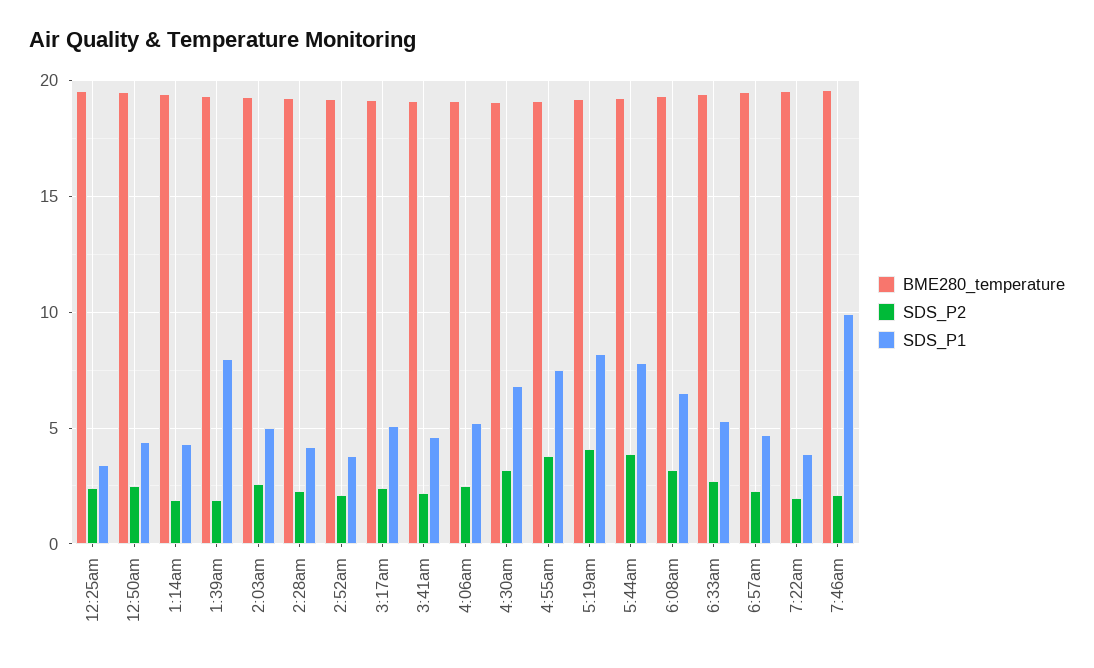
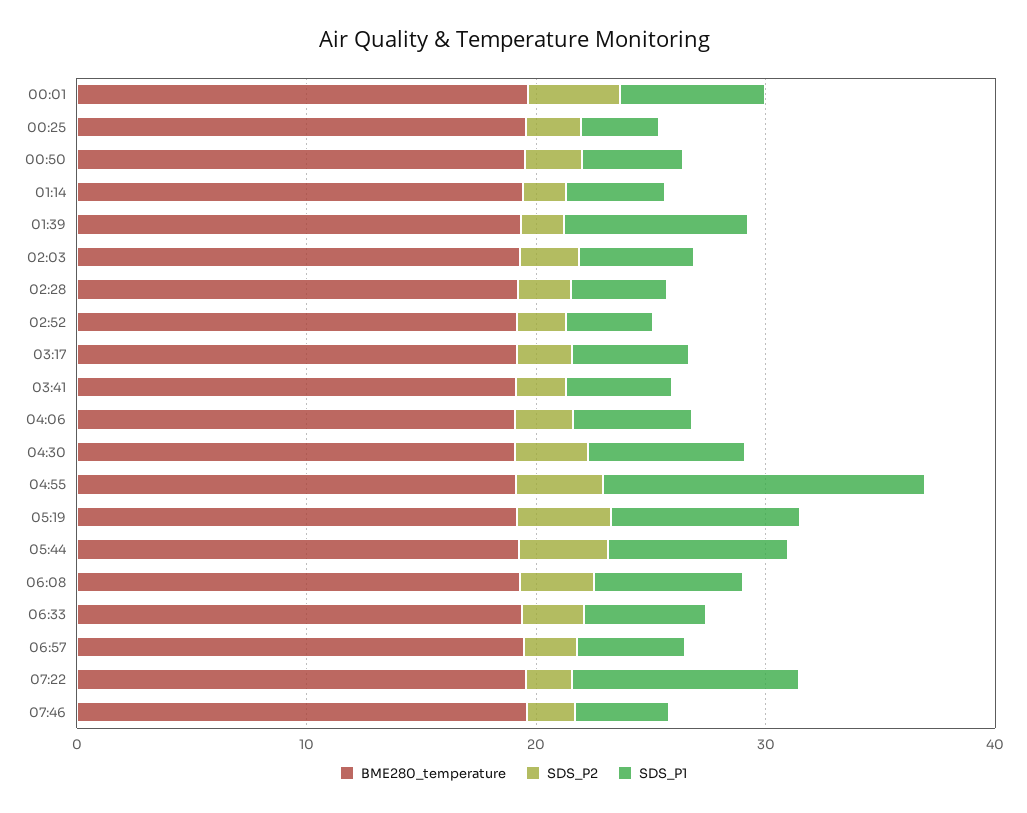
SDS_P1, 4:55am: 7.5 -> 14
SDS_P1, 7:22am: 4 -> 10
SDS_P1, 7:46am: 10 -> 4
BME280_temperature, 00:01: none -> 20
SDS_P2, 00:01: none -> 4
SDS_P1, 00:01: none -> 6

